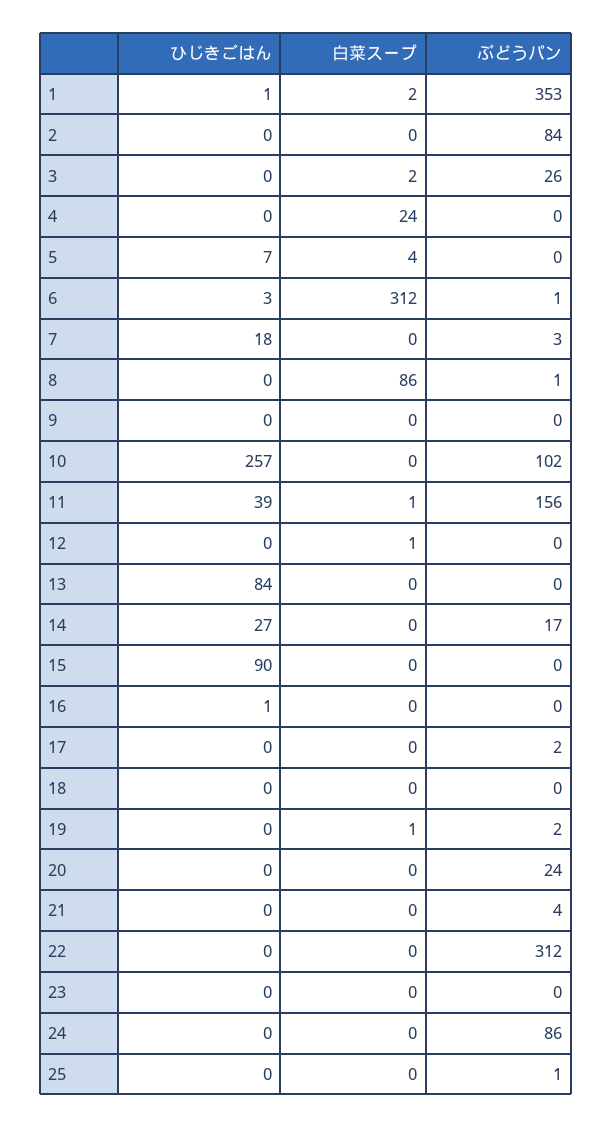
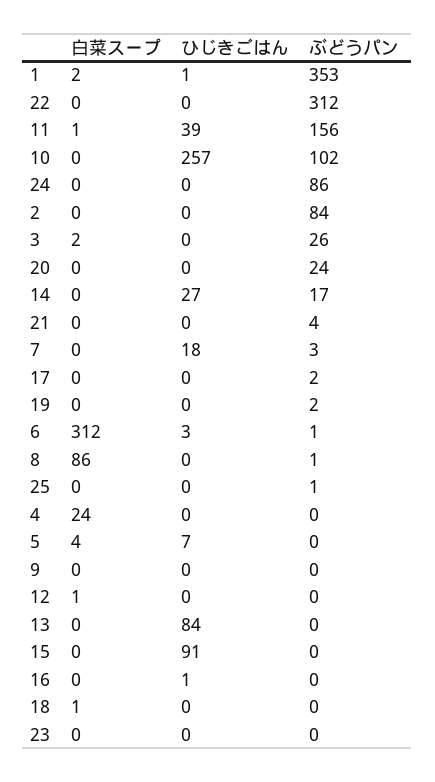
ひじきごはん, 15: 90 -> 91
白菜スープ, 18: 0 -> 1
白菜スープ, 19: 1 -> 0

